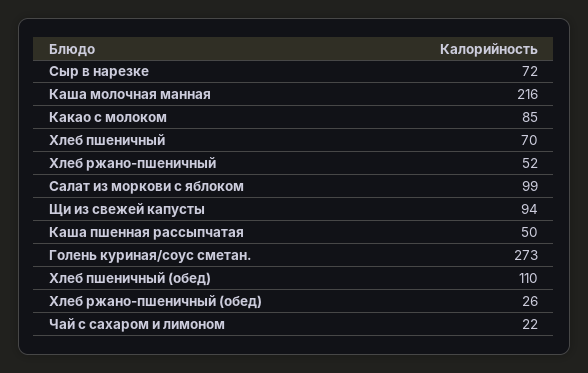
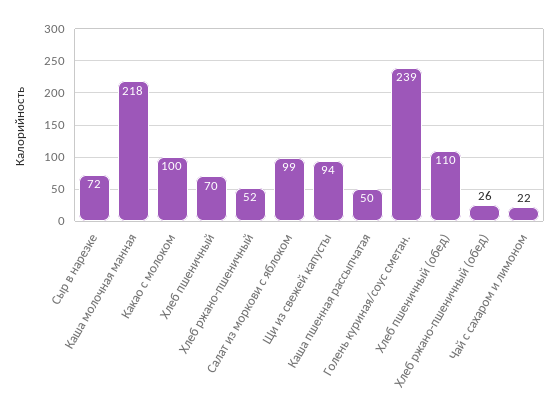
Каша молочная манная: 216 -> 218
Какао с молоком: 85 -> 100
Голень куриная/соус сметан.: 273 -> 239

